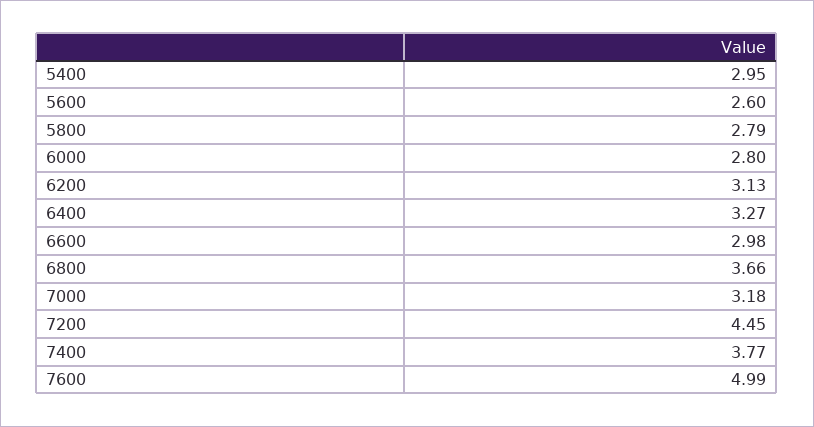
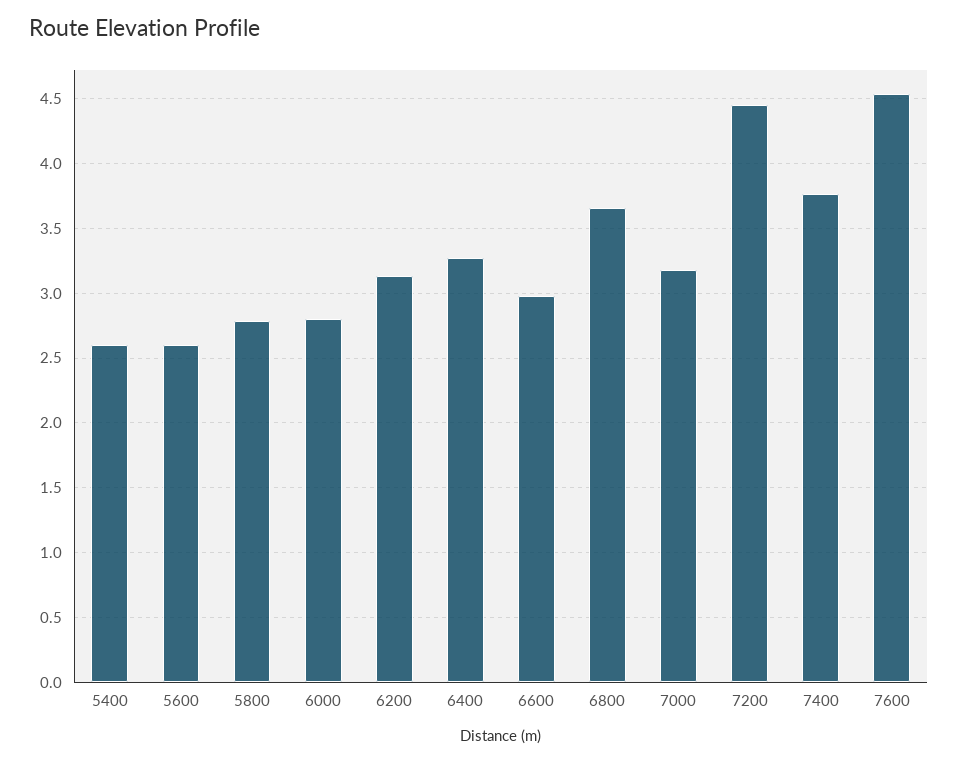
5400: 2.95 -> 2.6
7600: 4.99 -> 4.55

